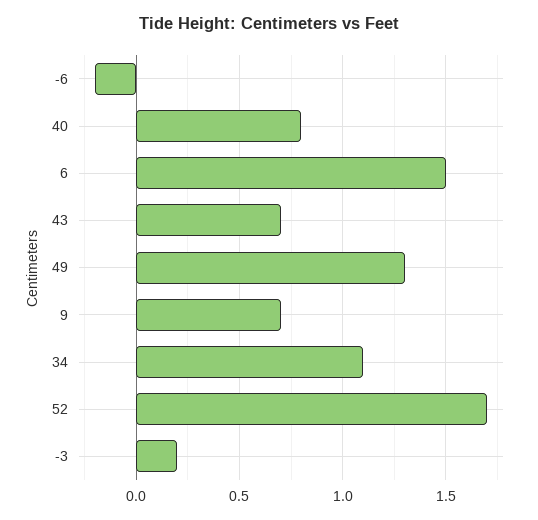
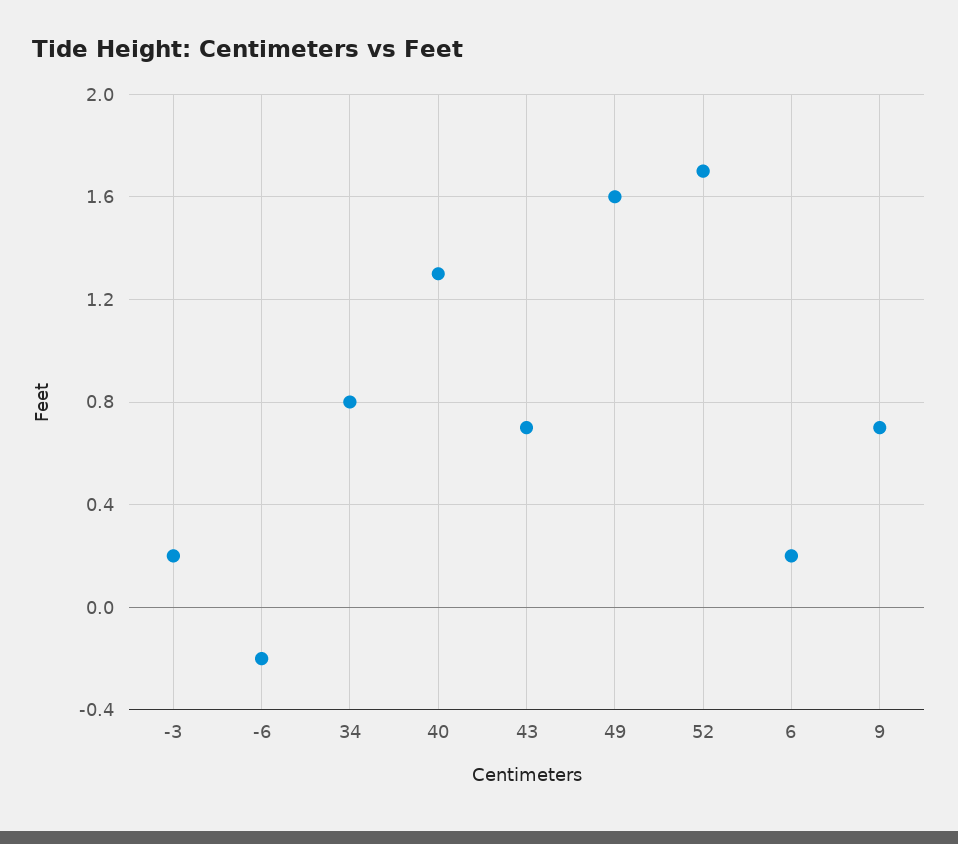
40: 0.8 -> 1.3
6: 1.5 -> 0.2
49: 1.3 -> 1.6
34: 1.1 -> 0.8

